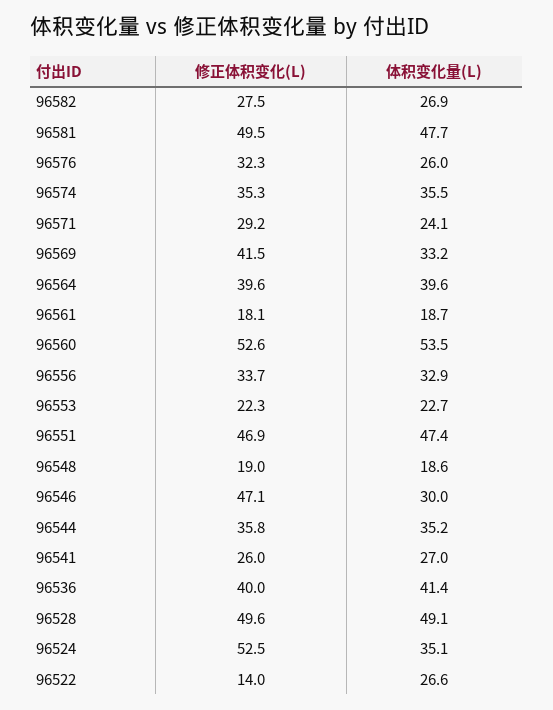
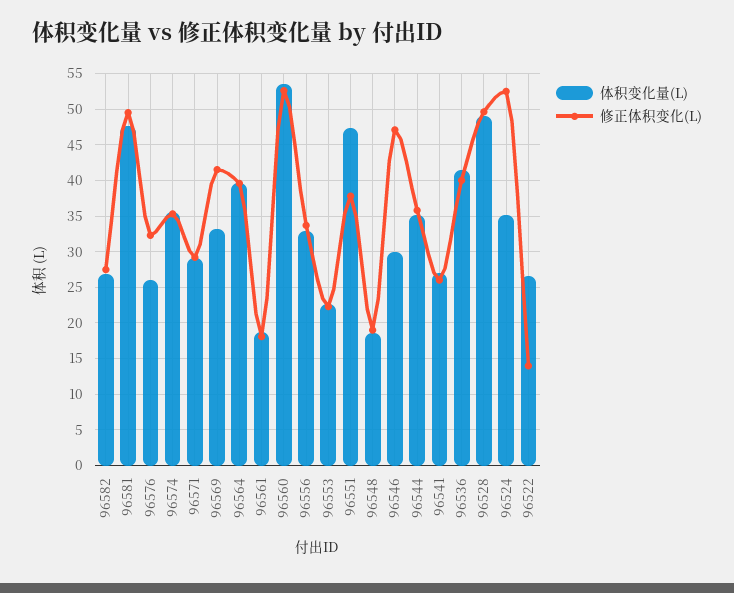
体积变化量(L), 96571: 24.1 -> 29
修正体积变化(L), 96551: 46.9 -> 38

